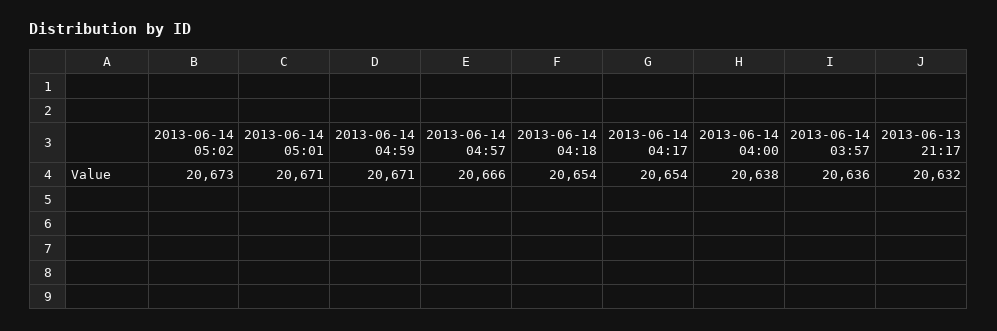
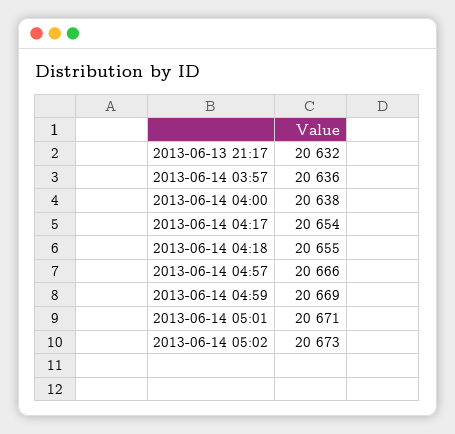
2013-06-14 04:59: 20671 -> 20669
2013-06-14 04:18: 20654 -> 20655

